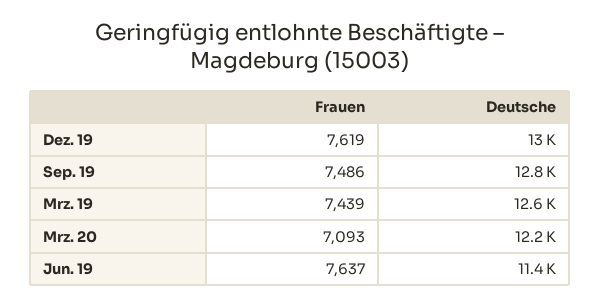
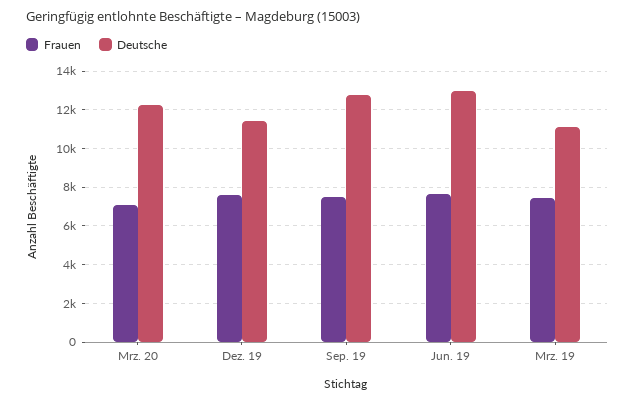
Deutsche, Dez. 19: 13000 -> 11500
Deutsche, Mrz. 19: 12600 -> 11000
Deutsche, Jun. 19: 11400 -> 13000

